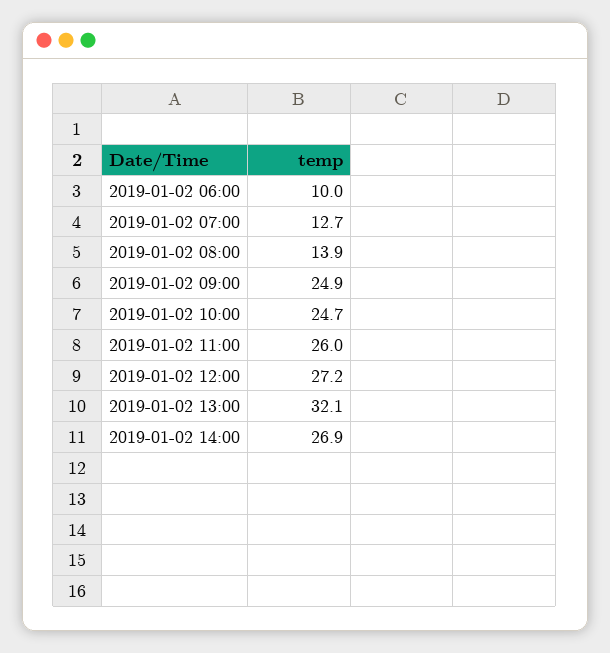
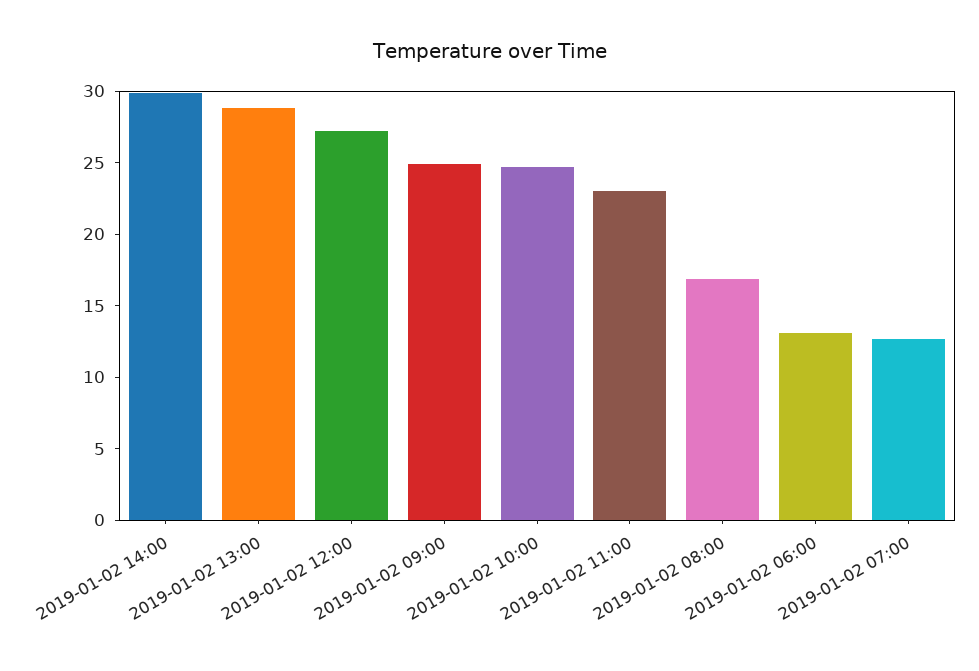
2019-01-02 06:00: 10 -> 13
2019-01-02 08:00: 13.9 -> 17
2019-01-02 11:00: 26 -> 23
2019-01-02 13:00: 32.1 -> 29
2019-01-02 14:00: 26.9 -> 30

